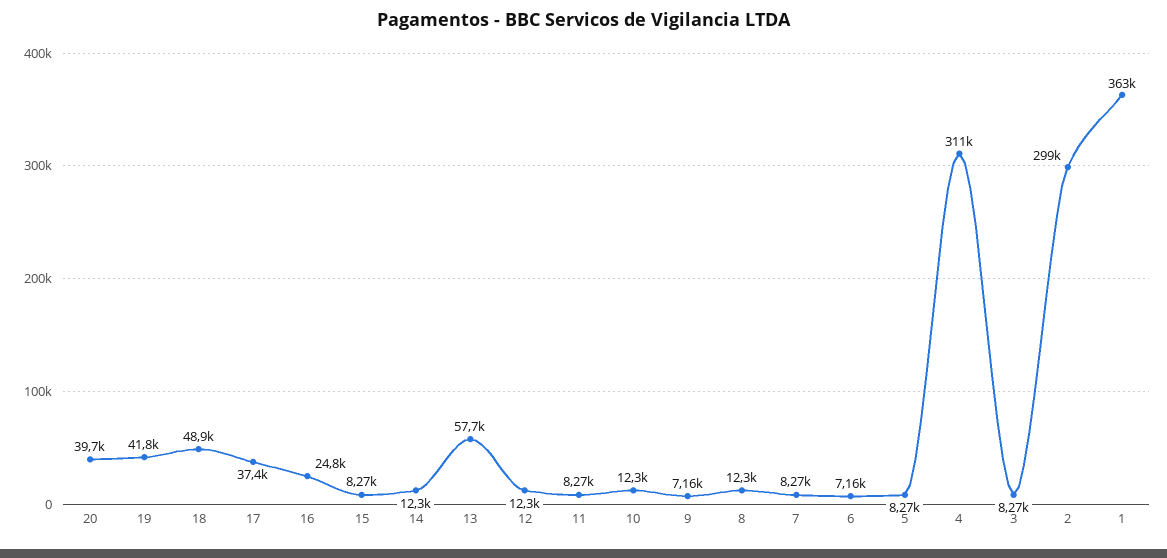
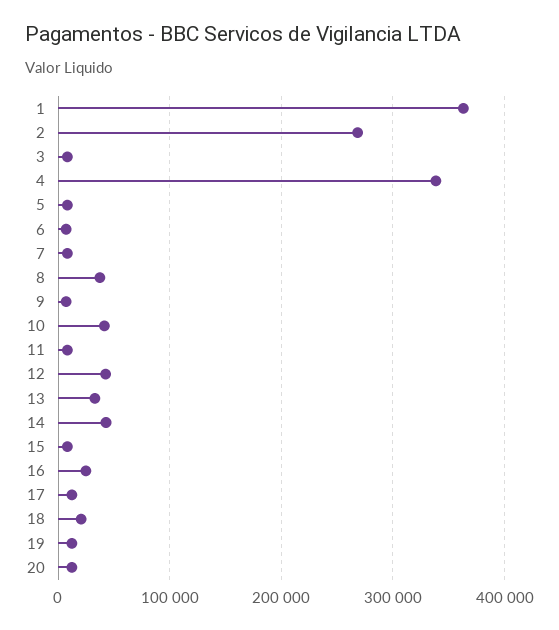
20: 39700 -> 10000
19: 41800 -> 10000
18: 48900 -> 20000
17: 37400 -> 10000
14: 12300 -> 40000
13: 57700 -> 30000
12: 12300 -> 40000
10: 12300 -> 40000
8: 12300 -> 40000
4: 311000 -> 340000
2: 299000 -> 270000

